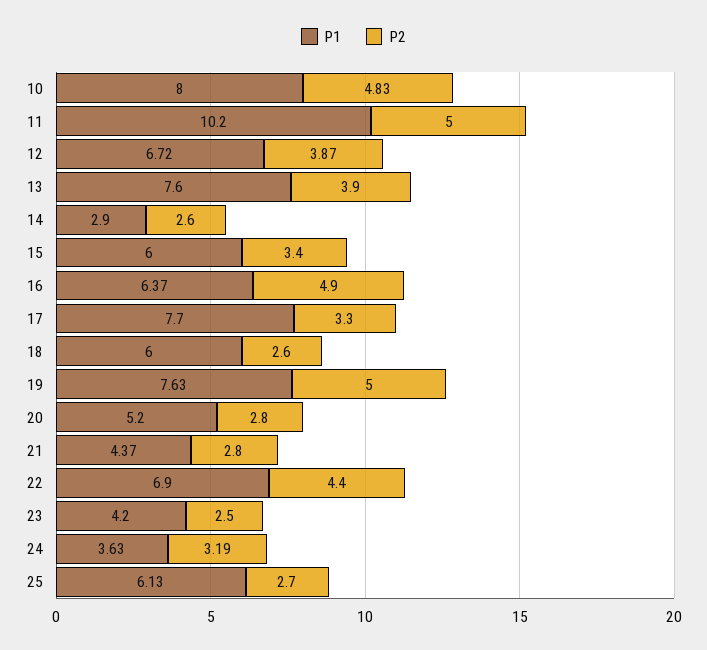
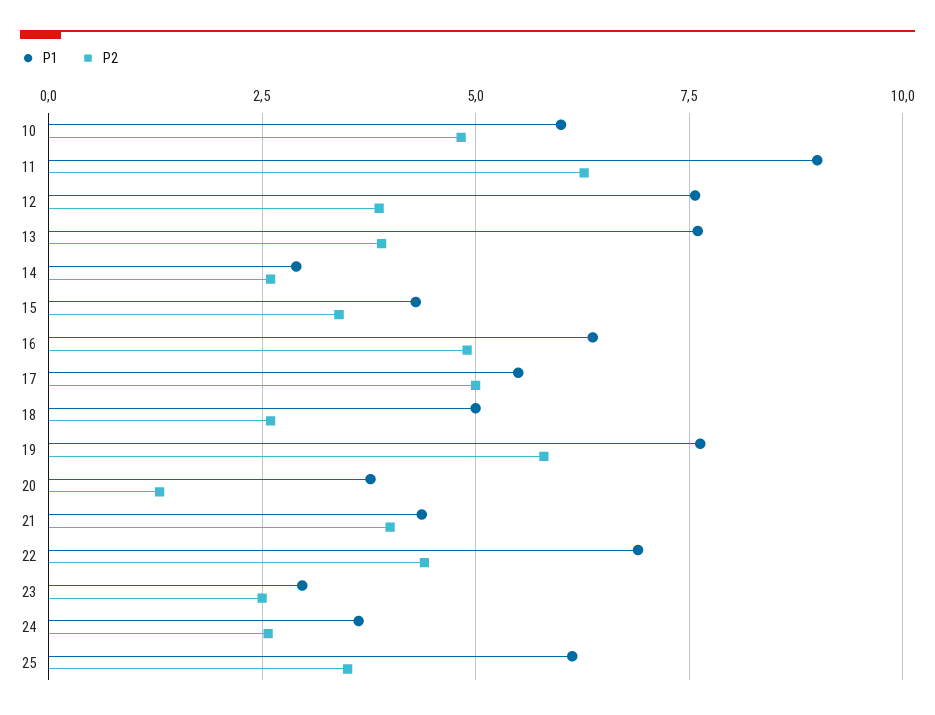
P1, 10: 8 -> 6
P1, 11: 10.2 -> 9
P2, 11: 5 -> 6.25
P1, 12: 6.72 -> 7.5
P1, 15: 6 -> 4.25
P1, 17: 7.7 -> 5.5
P2, 17: 3.3 -> 5
P1, 18: 6 -> 5
P2, 19: 5 -> 5.75
P1, 20: 5.2 -> 3.75
P2, 20: 2.8 -> 1.25
P2, 21: 2.8 -> 4
P1, 23: 4.2 -> 3
P2, 24: 3.19 -> 2.5
P2, 25: 2.7 -> 3.5

